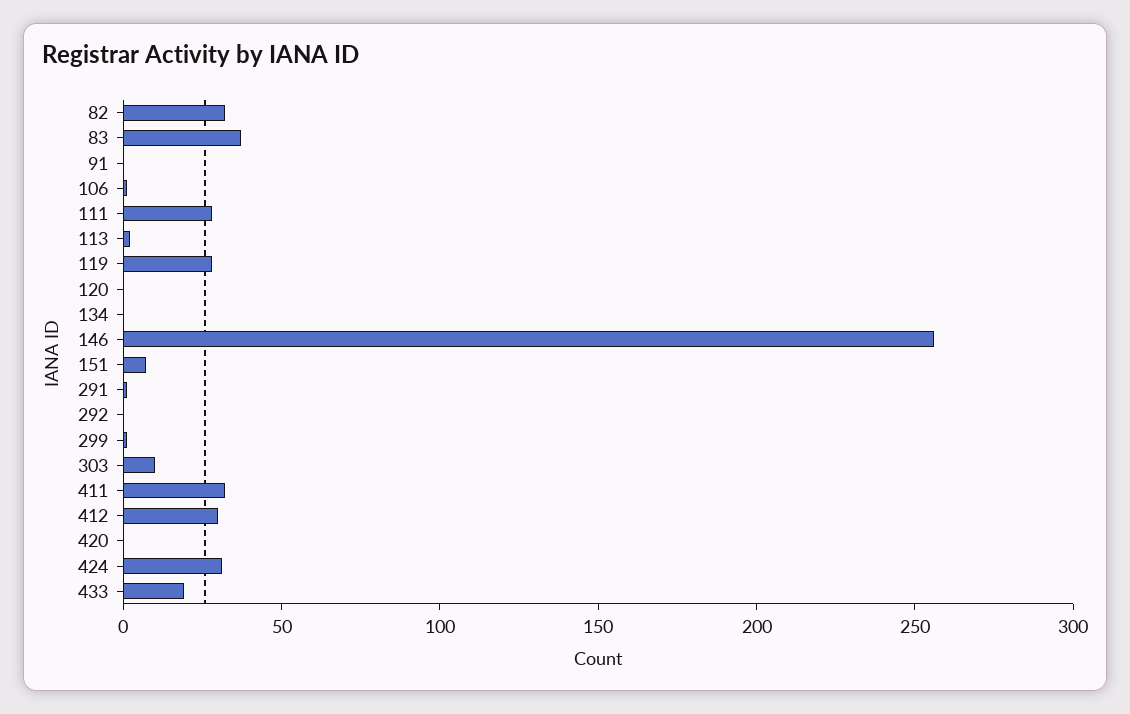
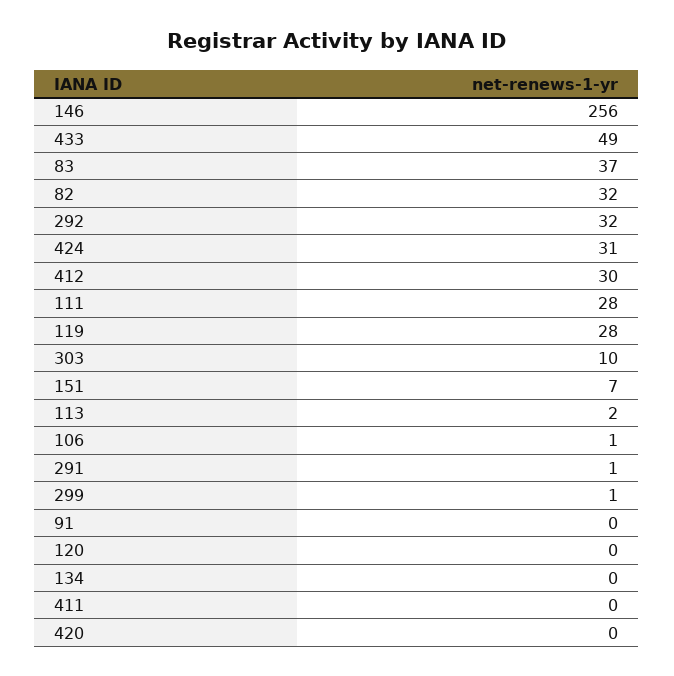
292: 0 -> 32
411: 30 -> 0
433: 20 -> 49

